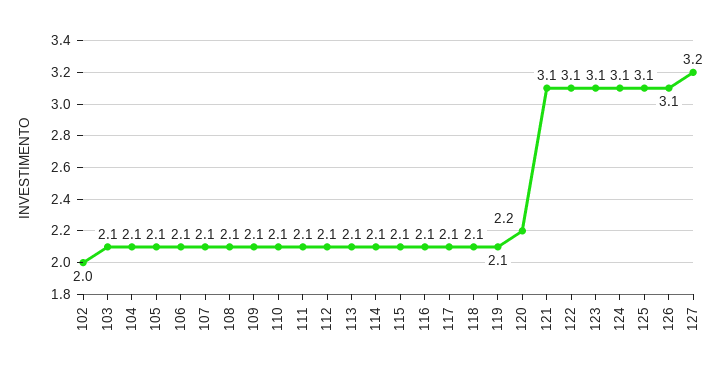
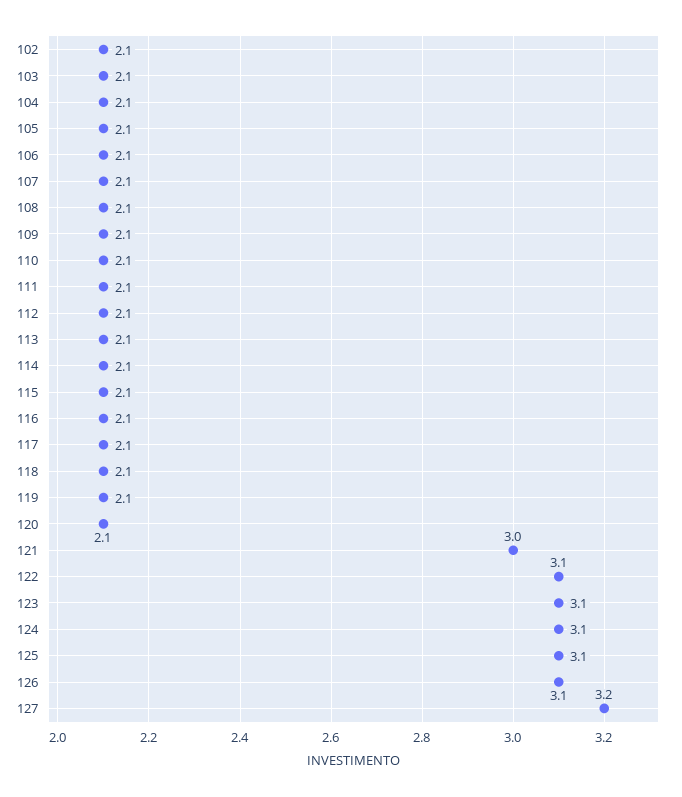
102: 2 -> 2.1
120: 2.2 -> 2.1
121: 3.1 -> 3

